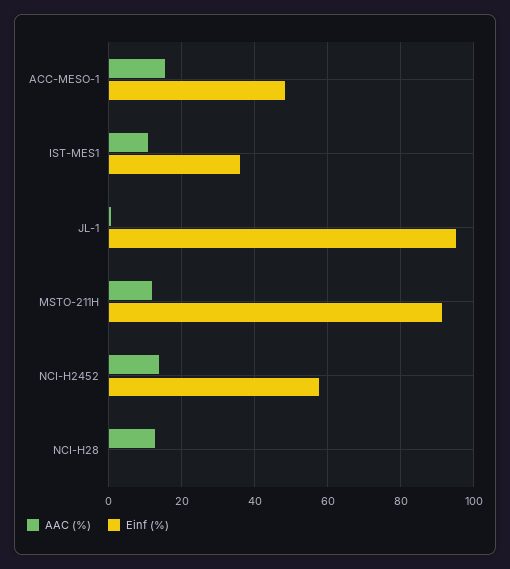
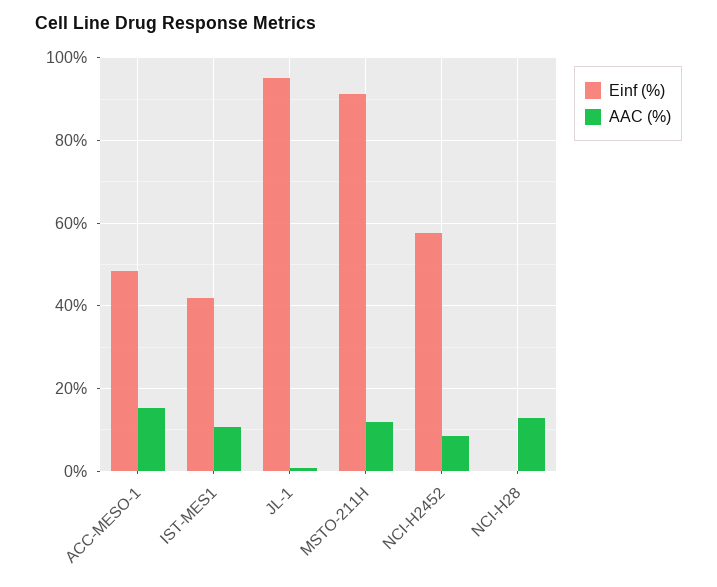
Einf (%), IST-MES1: 36 -> 42
AAC (%), NCI-H2452: 14 -> 8

